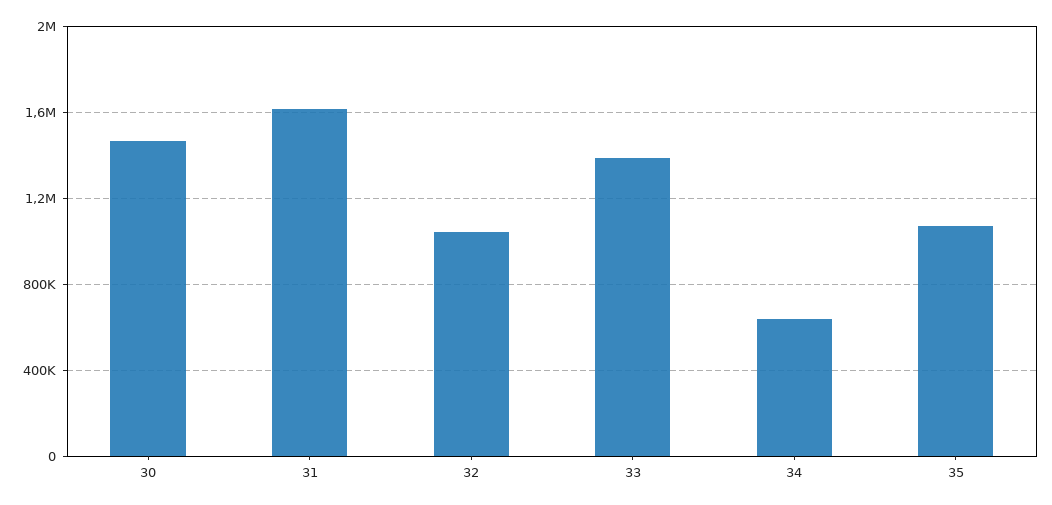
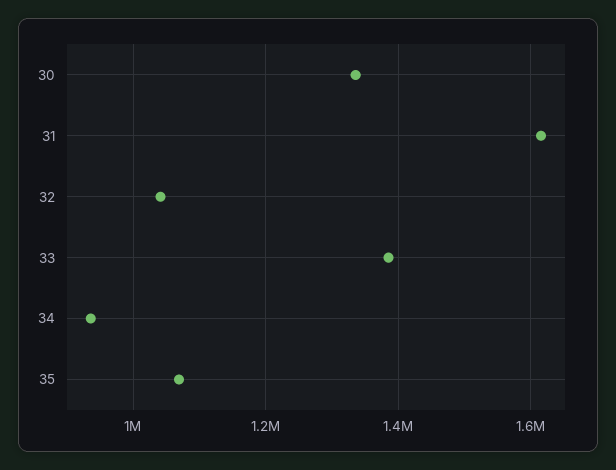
30: 1450000 -> 1340000
34: 650000 -> 940000

